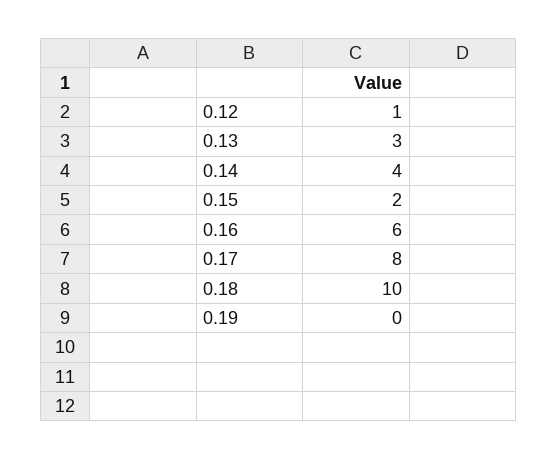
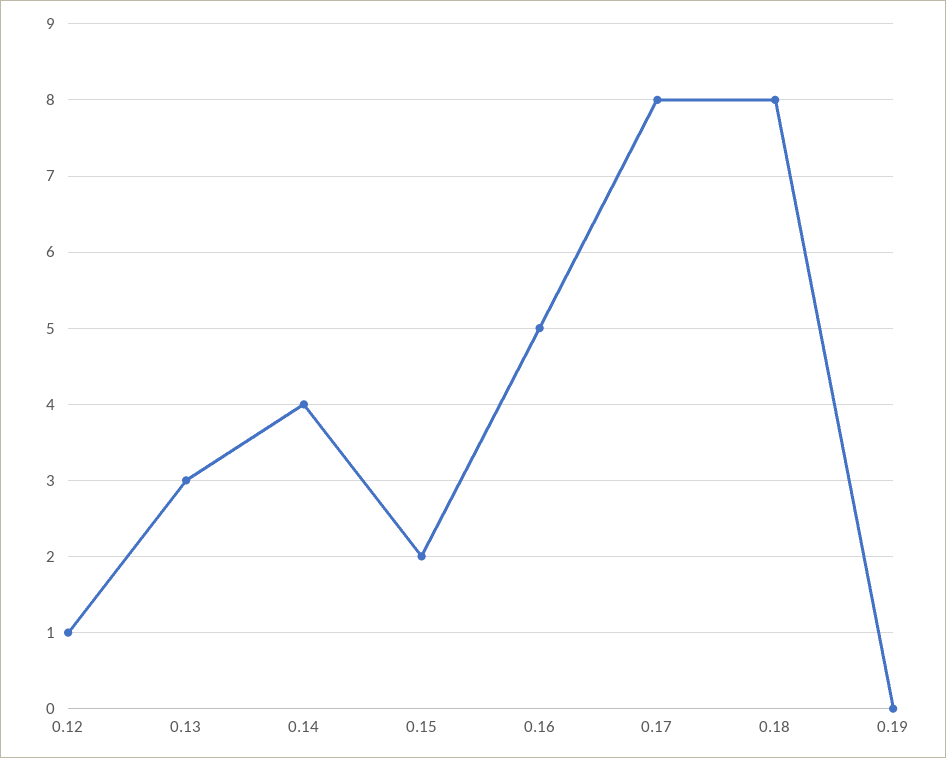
0.16: 6 -> 5
0.18: 10 -> 8

